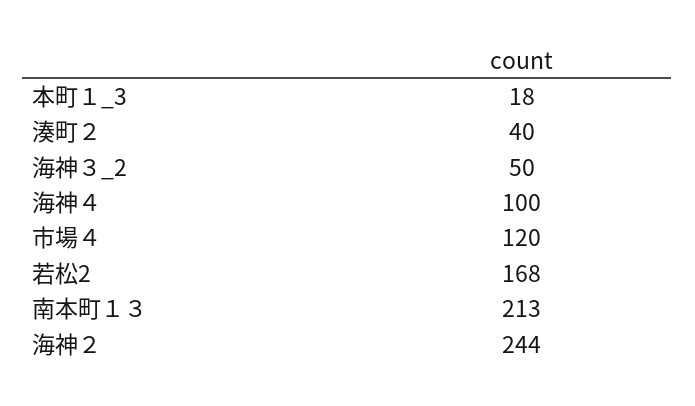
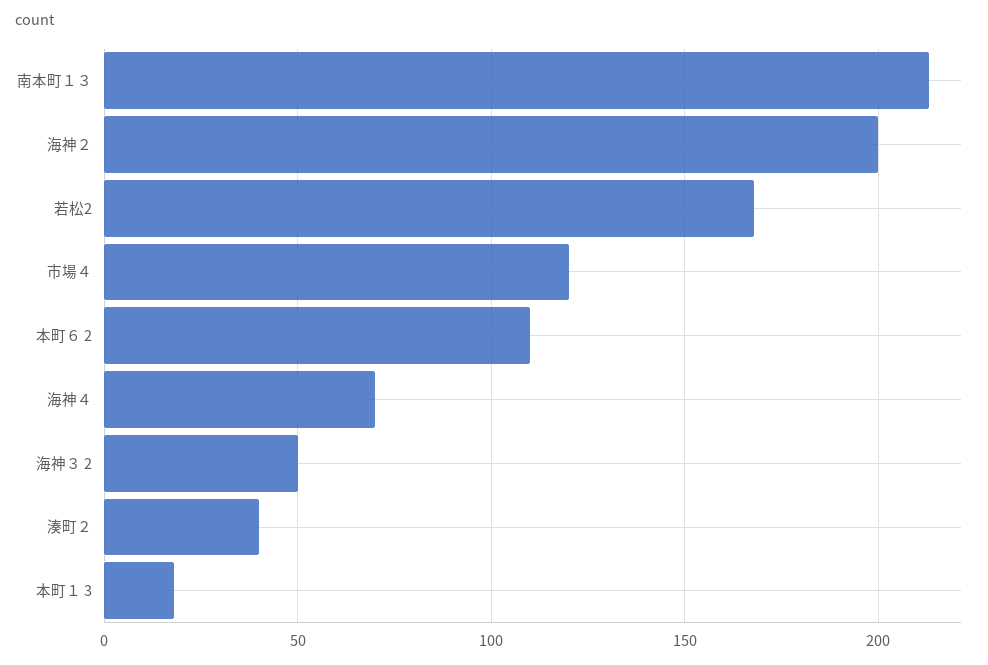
海神４: 100 -> 70
海神２: 244 -> 200
本町６ 2: none -> 110

